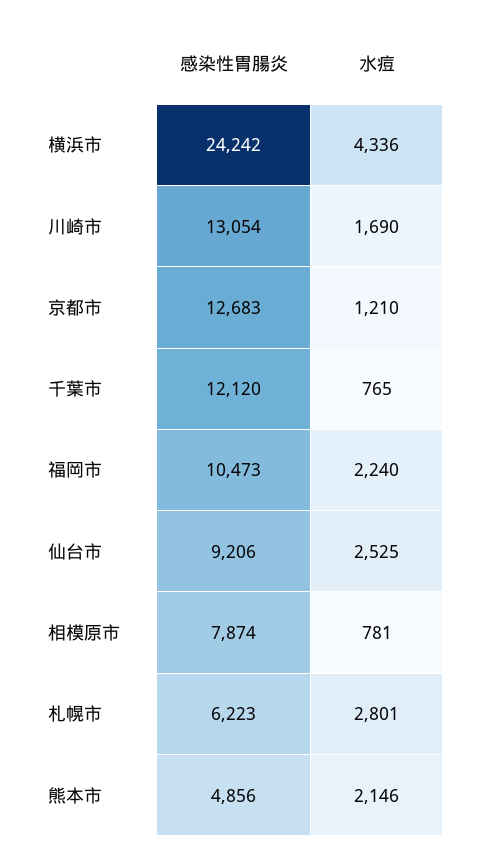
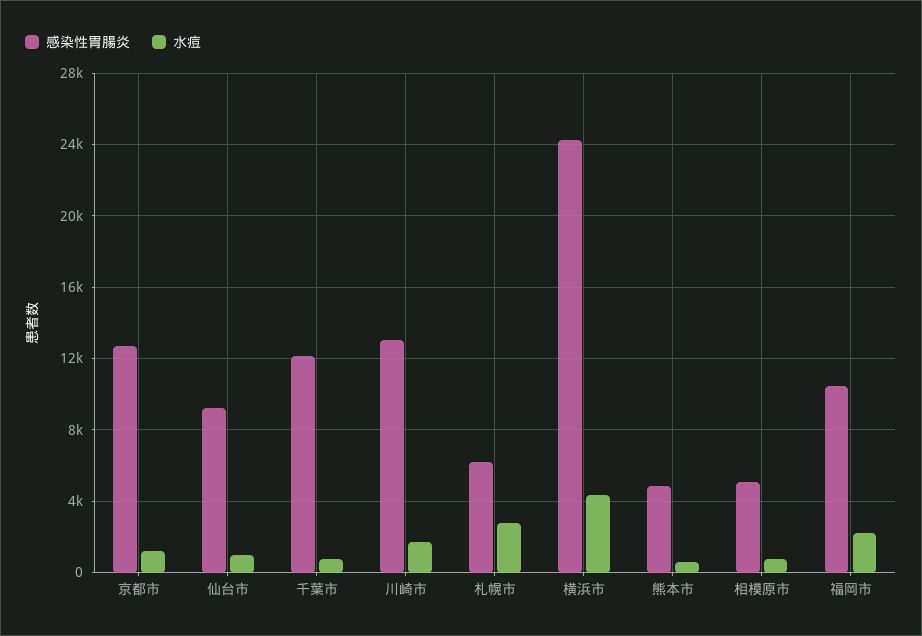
水痘, 仙台市: 2525 -> 1000
感染性胃腸炎, 相模原市: 7874 -> 5000
水痘, 熊本市: 2146 -> 500

